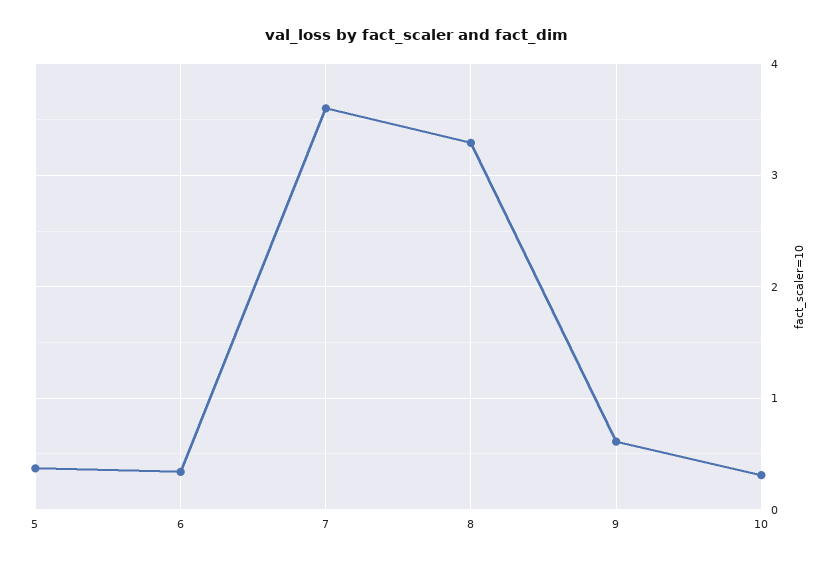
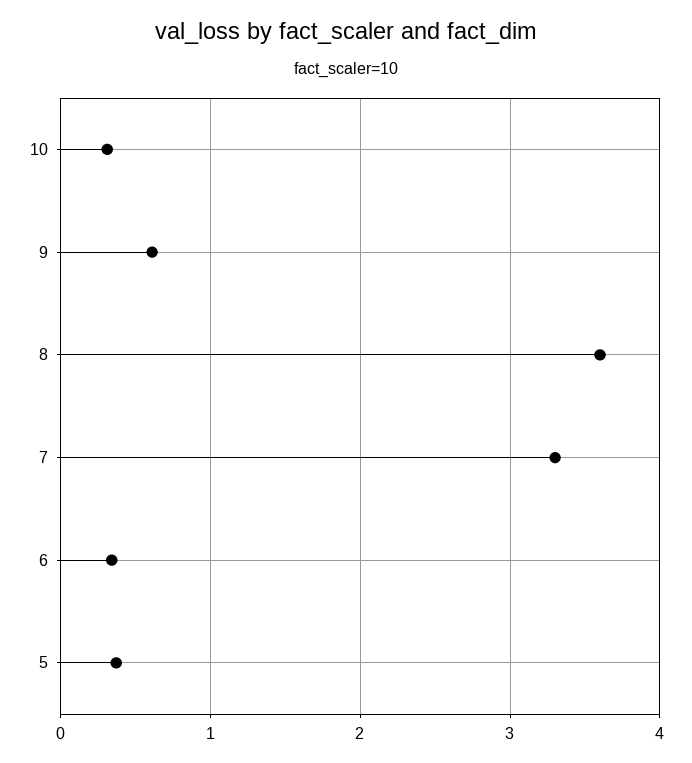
7: 3.6 -> 3.3
8: 3.3 -> 3.6

